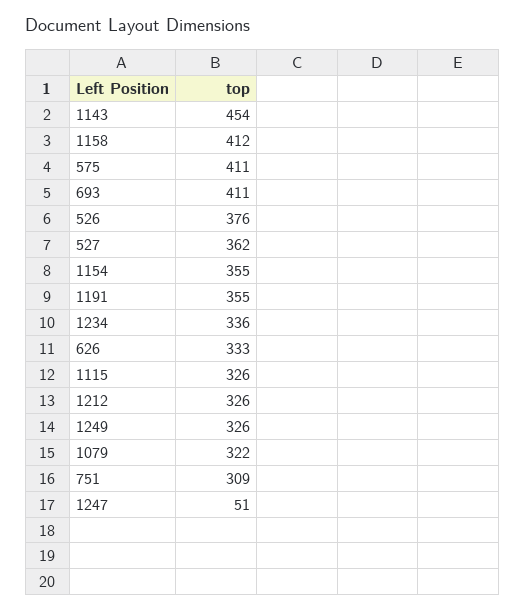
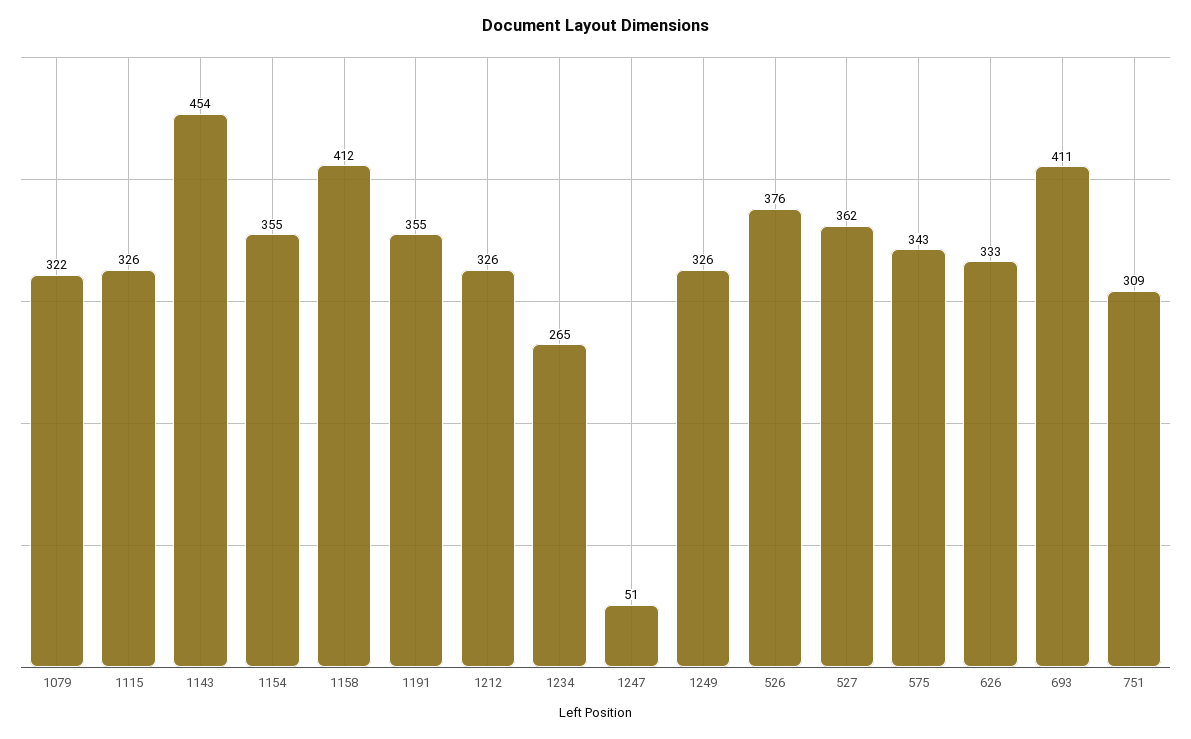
575: 411 -> 343
1234: 336 -> 265

